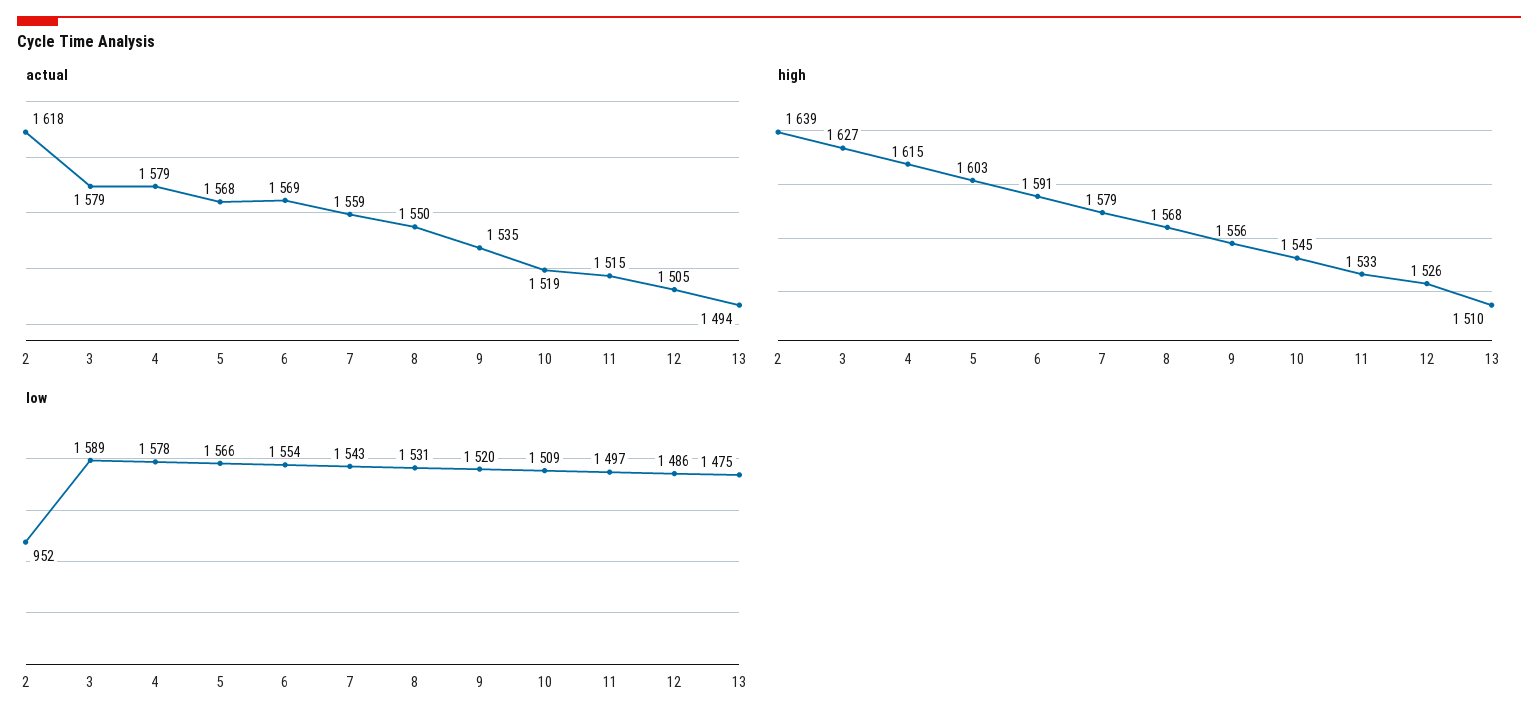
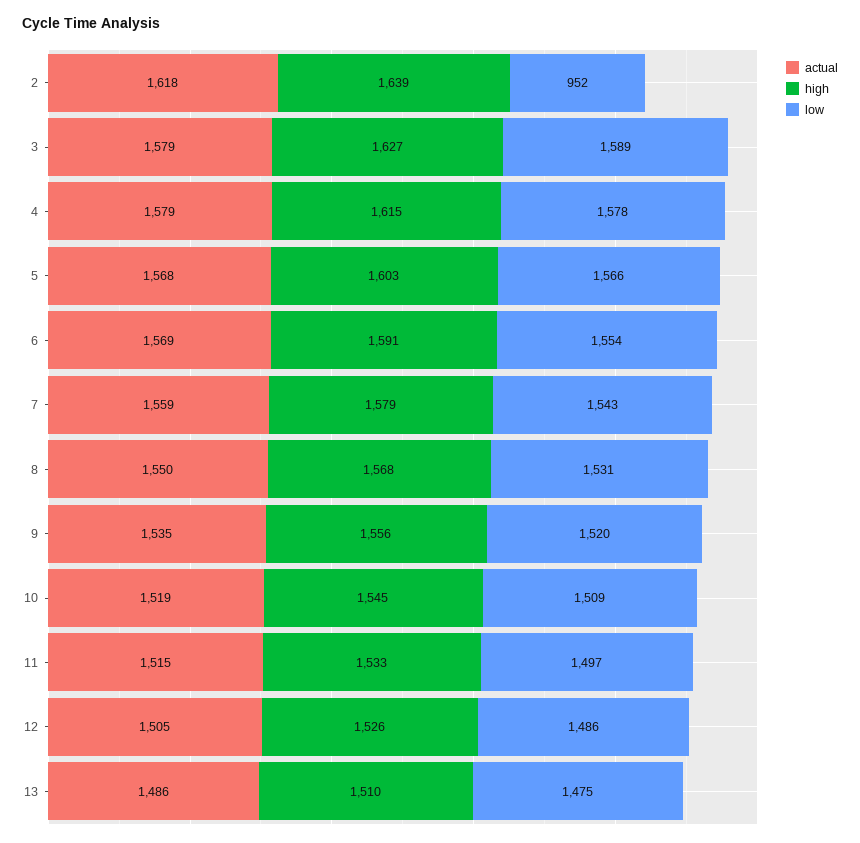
actual, 13: 1494 -> 1486

